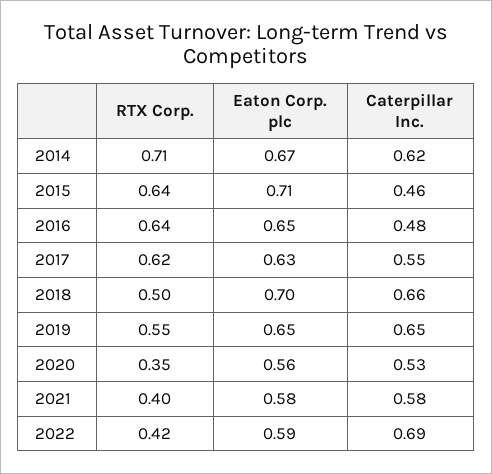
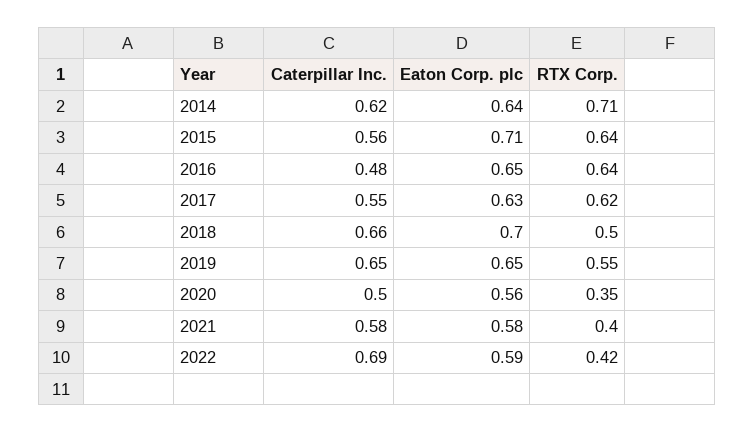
Eaton Corp. plc, 2014: 0.67 -> 0.64
Caterpillar Inc., 2015: 0.46 -> 0.56
Caterpillar Inc., 2020: 0.53 -> 0.5

